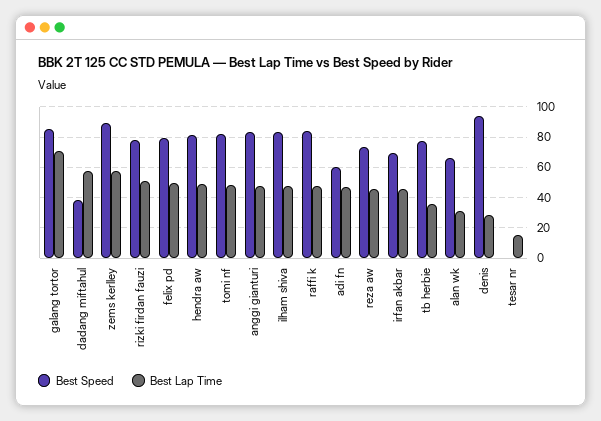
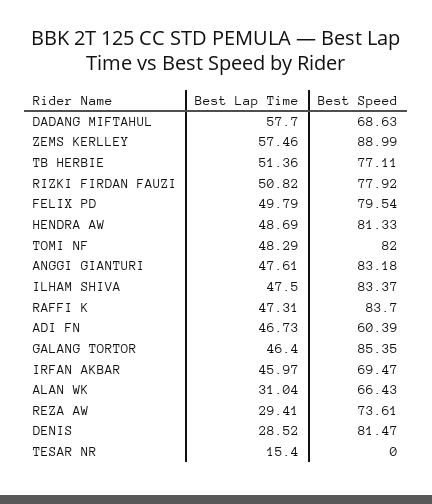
Best Lap Time, galang tortor: 70 -> 46.4
Best Speed, dadang miftahul: 40 -> 68.63
Best Lap Time, reza aw: 45 -> 29.41
Best Lap Time, tb herbie: 35 -> 51.36
Best Speed, denis: 95 -> 81.47

